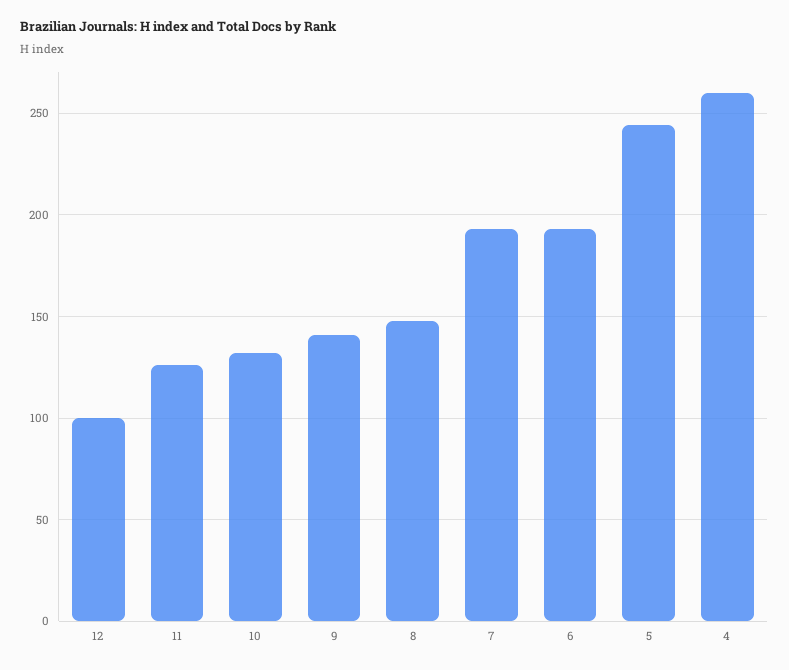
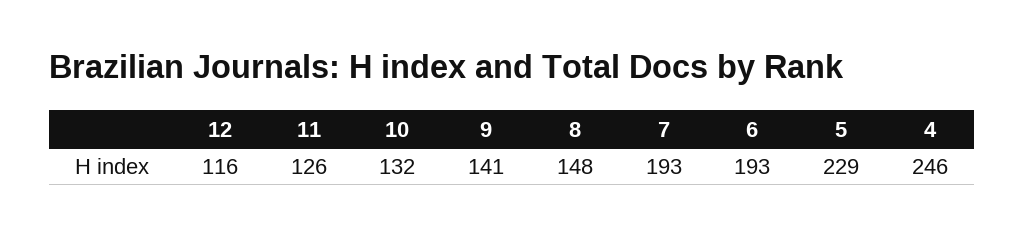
12: 100 -> 116
5: 245 -> 229
4: 260 -> 246

